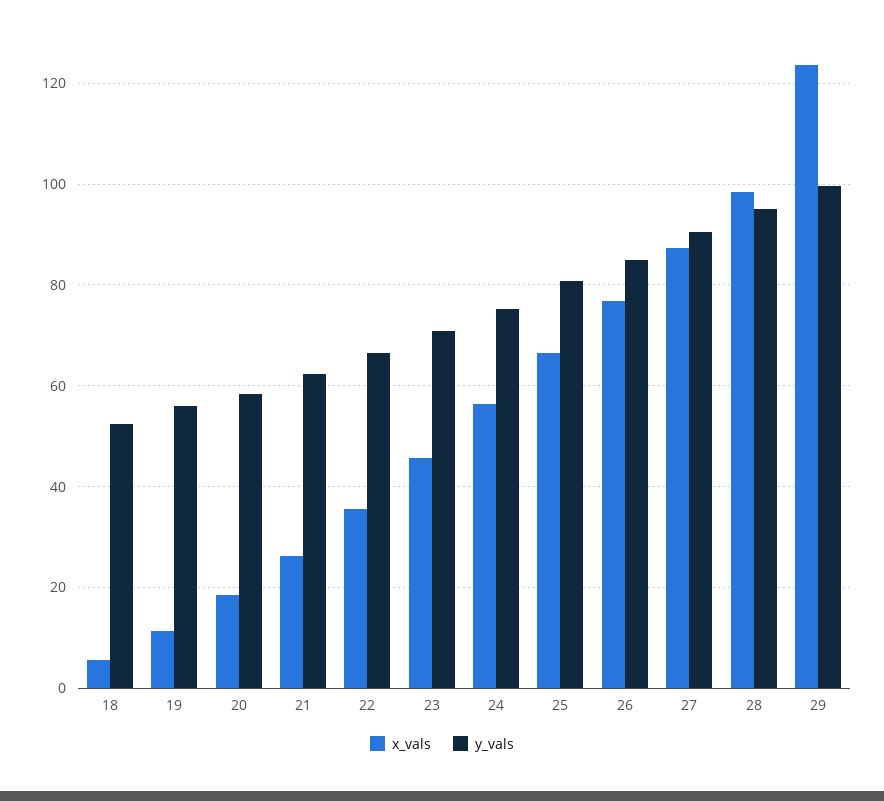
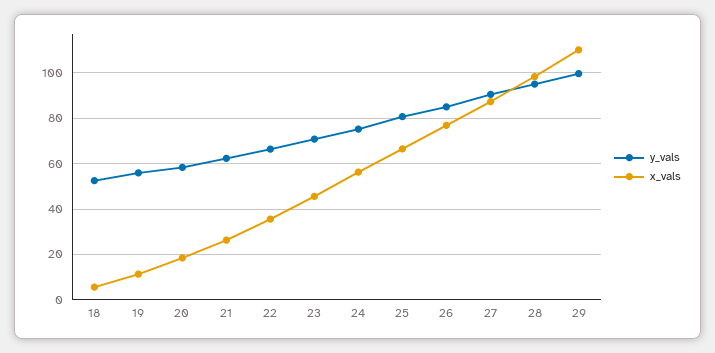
x_vals, 29: 124 -> 110

